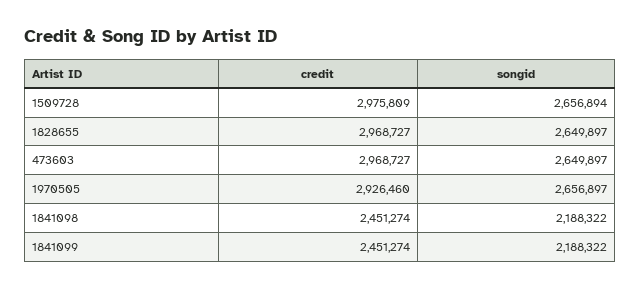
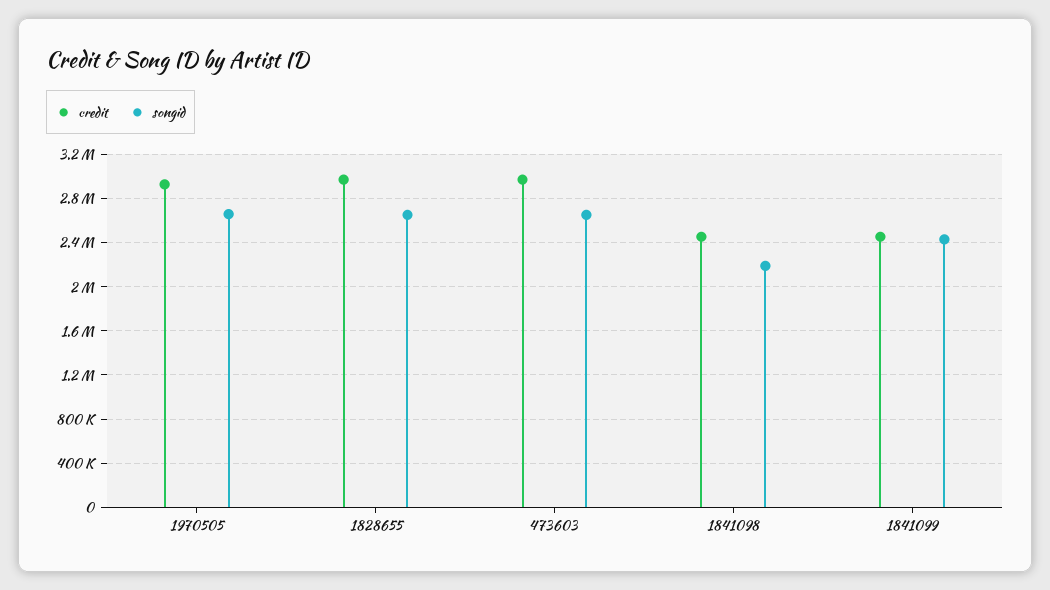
credit, 1509728: 2975809 -> none
songid, 1509728: 2656894 -> none
songid, 1841099: 2188322 -> 2400000

